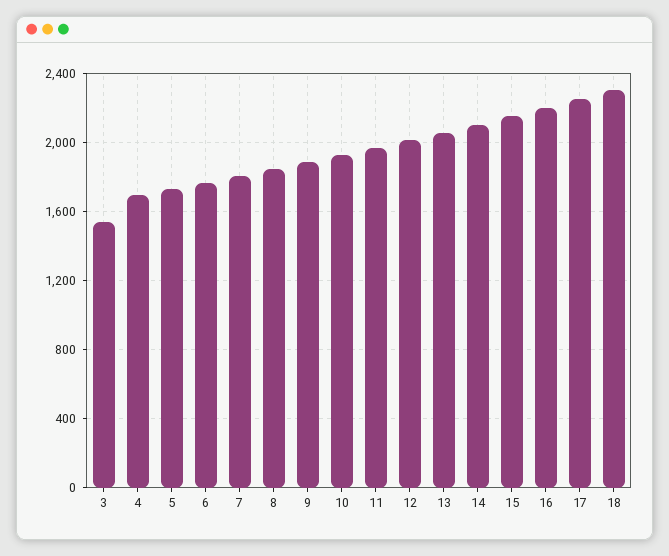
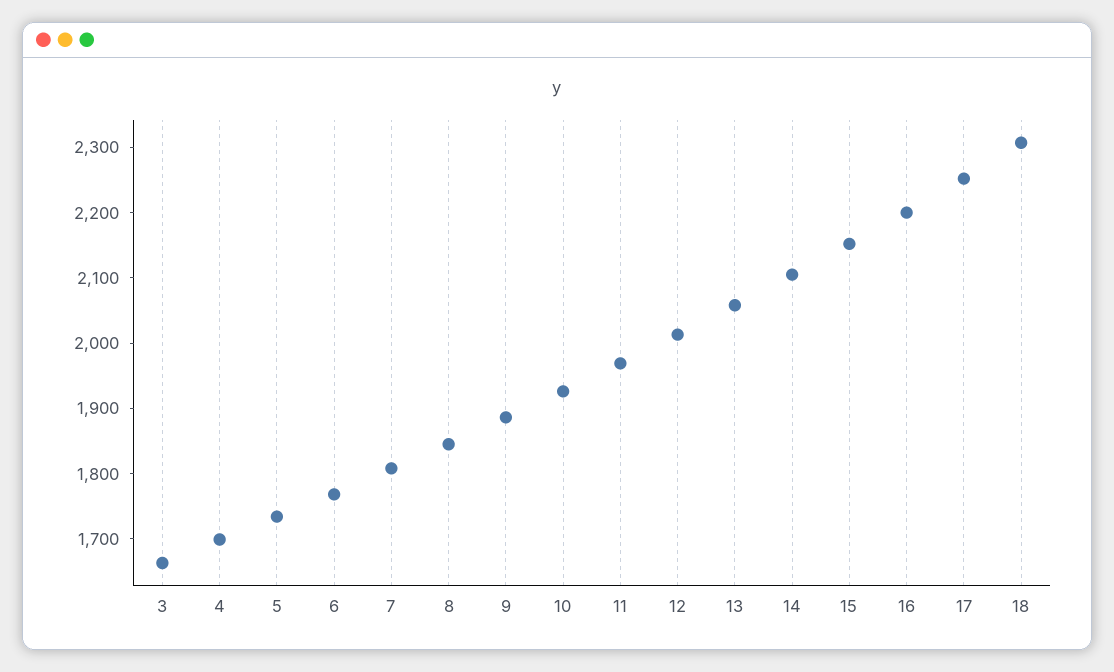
3: 1550 -> 1660

